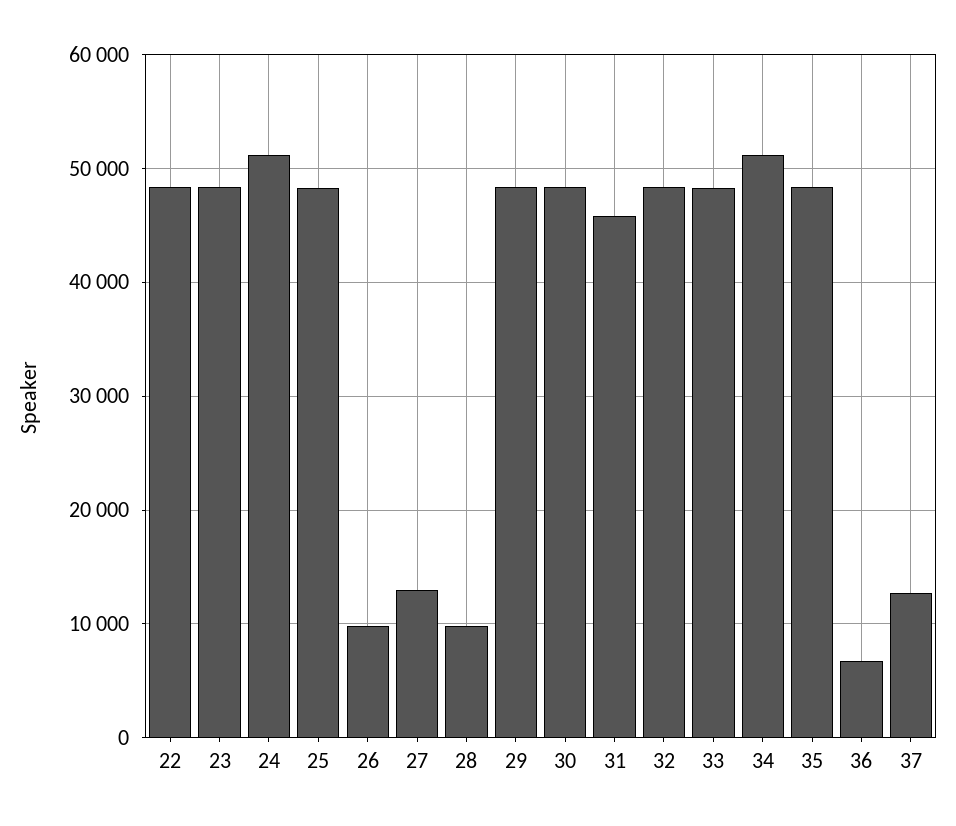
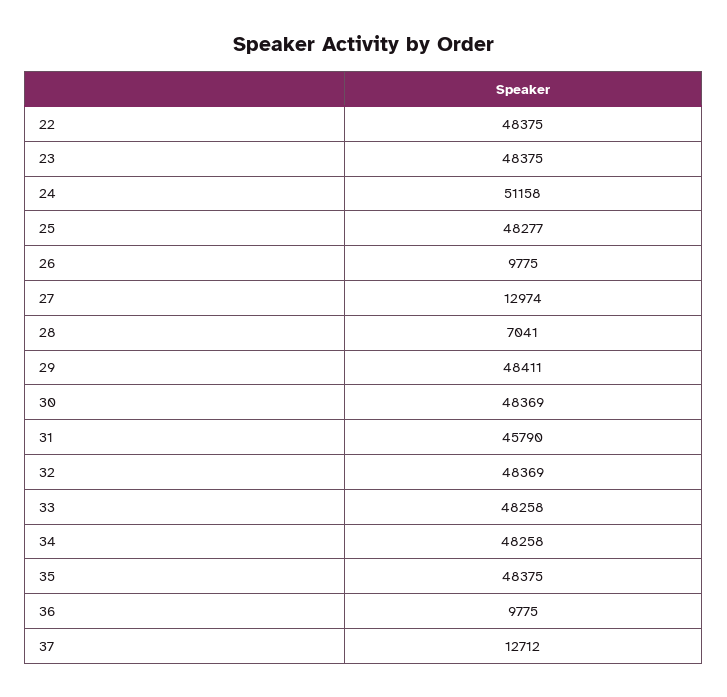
28: 10000 -> 7041
34: 51000 -> 48258
36: 7000 -> 9775

